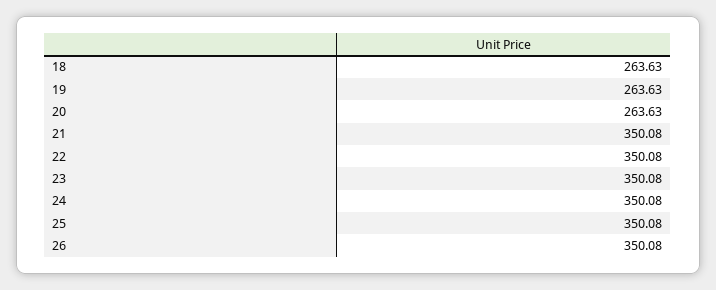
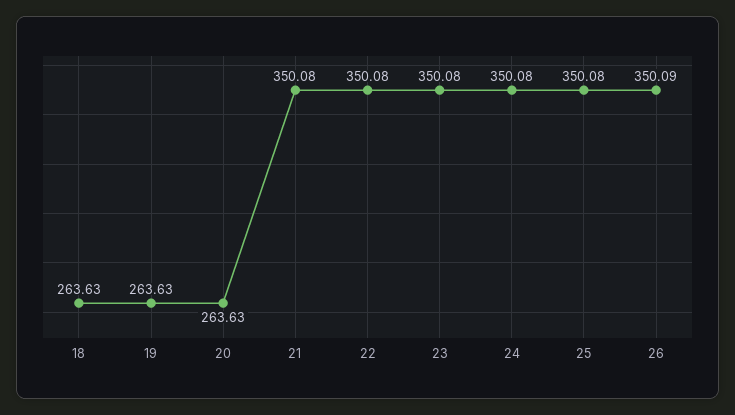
26: 350.08 -> 350.09

